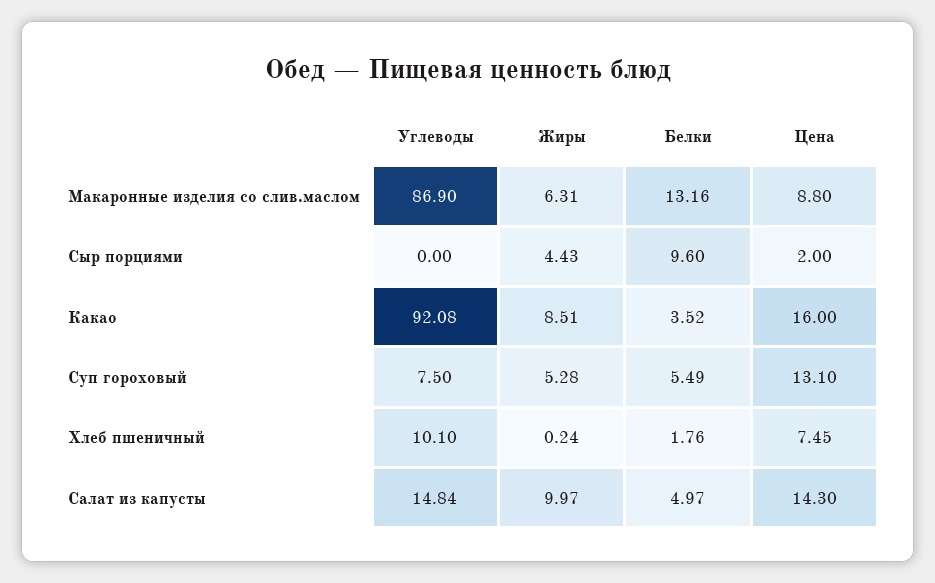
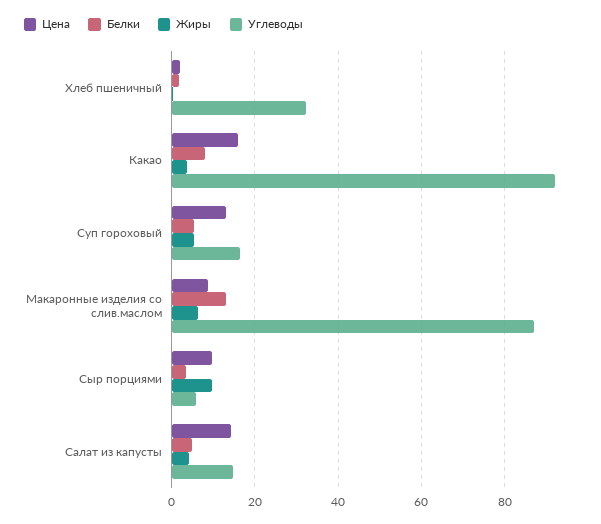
Углеводы, Сыр порциями: 0 -> 6
Жиры, Сыр порциями: 4.43 -> 10
Белки, Сыр порциями: 9.6 -> 4
Цена, Сыр порциями: 2 -> 10
Жиры, Какао: 8.51 -> 4
Белки, Какао: 3.52 -> 8
Углеводы, Суп гороховый: 7.5 -> 16
Углеводы, Хлеб пшеничный: 10.1 -> 32
Цена, Хлеб пшеничный: 7.45 -> 2
Жиры, Салат из капусты: 9.97 -> 4

